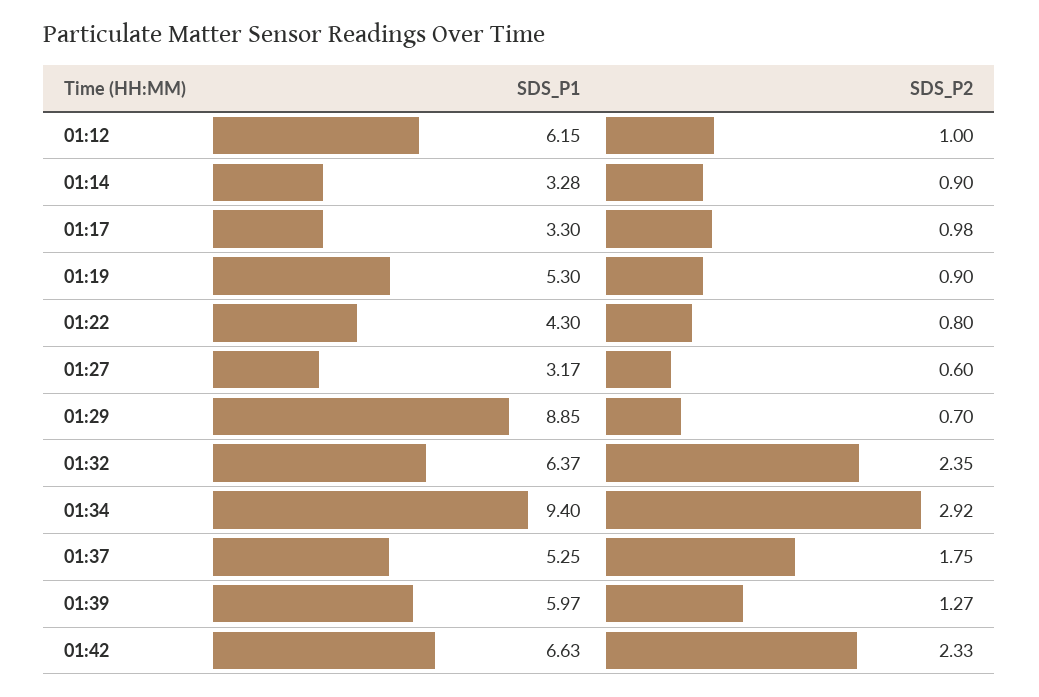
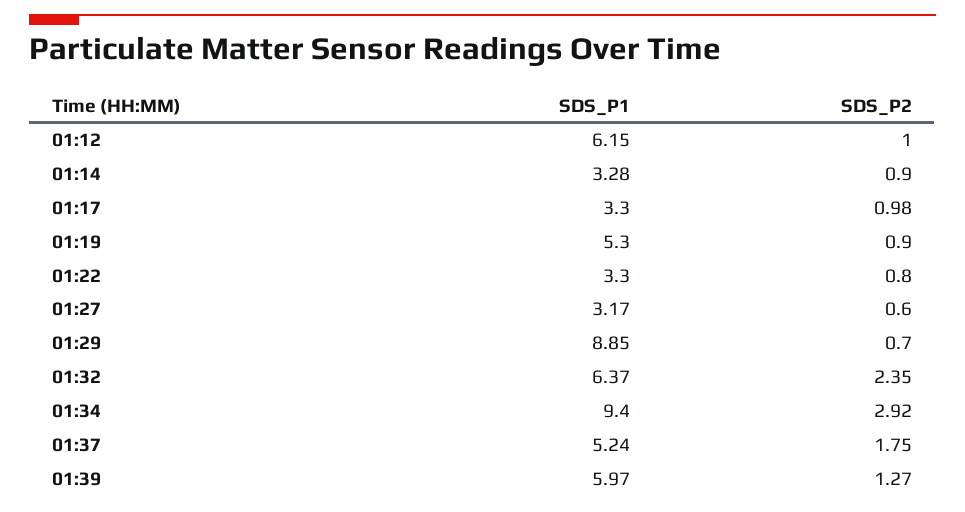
SDS_P1, 01:22: 4.3 -> 3.3
SDS_P1, 01:37: 5.25 -> 5.24
SDS_P1, 01:42: 6.63 -> none
SDS_P2, 01:42: 2.33 -> none

